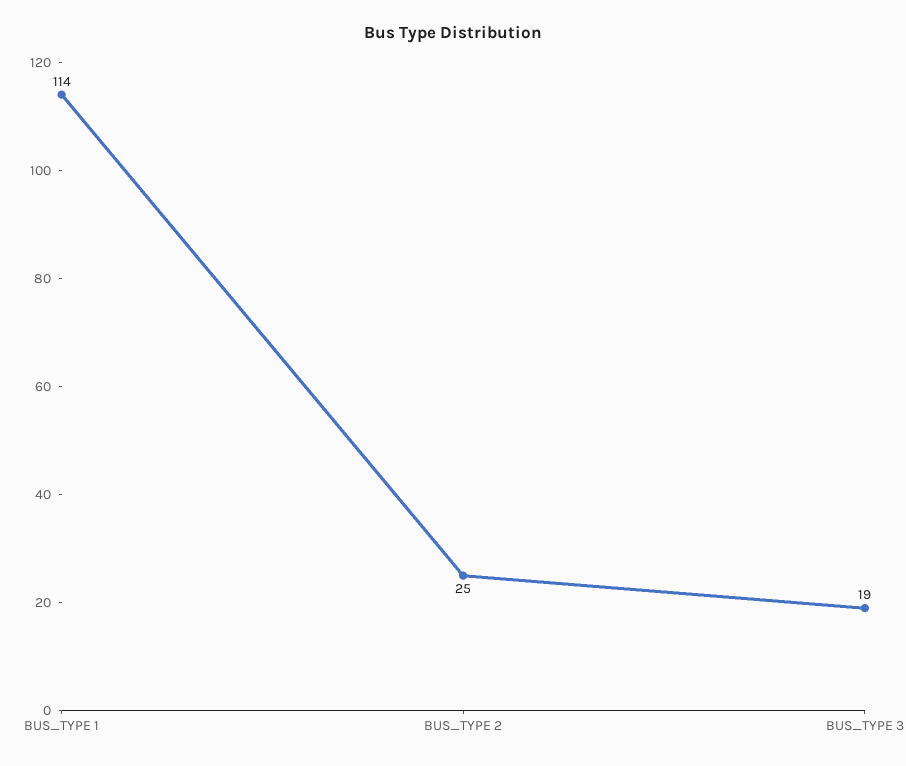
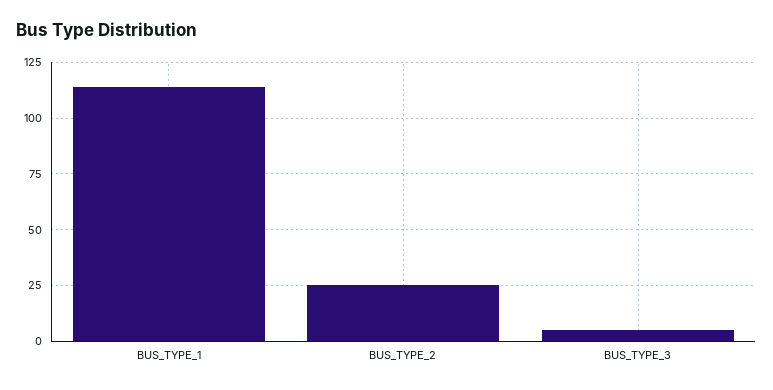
BUS_TYPE 3: 19 -> 5

